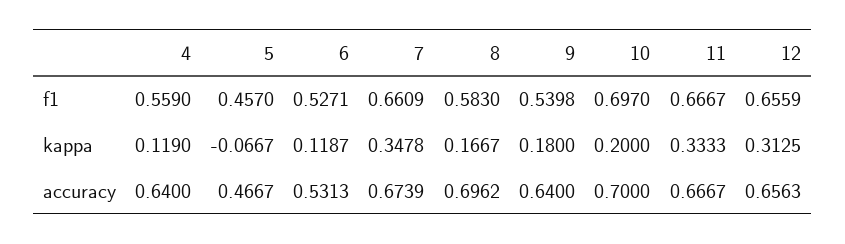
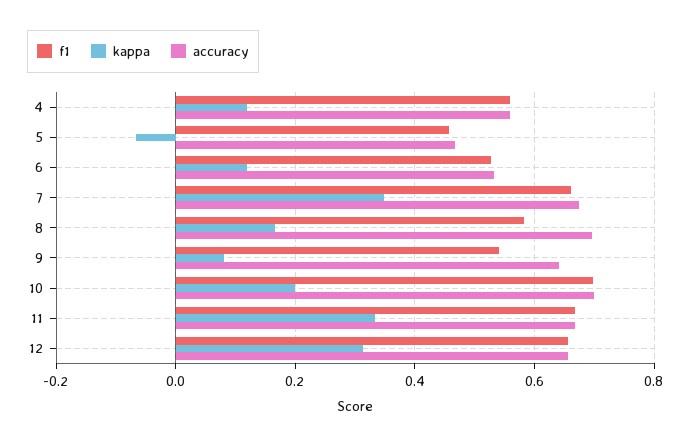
kappa, 9: 0.18 -> 0.08
accuracy, 4: 0.64 -> 0.56

